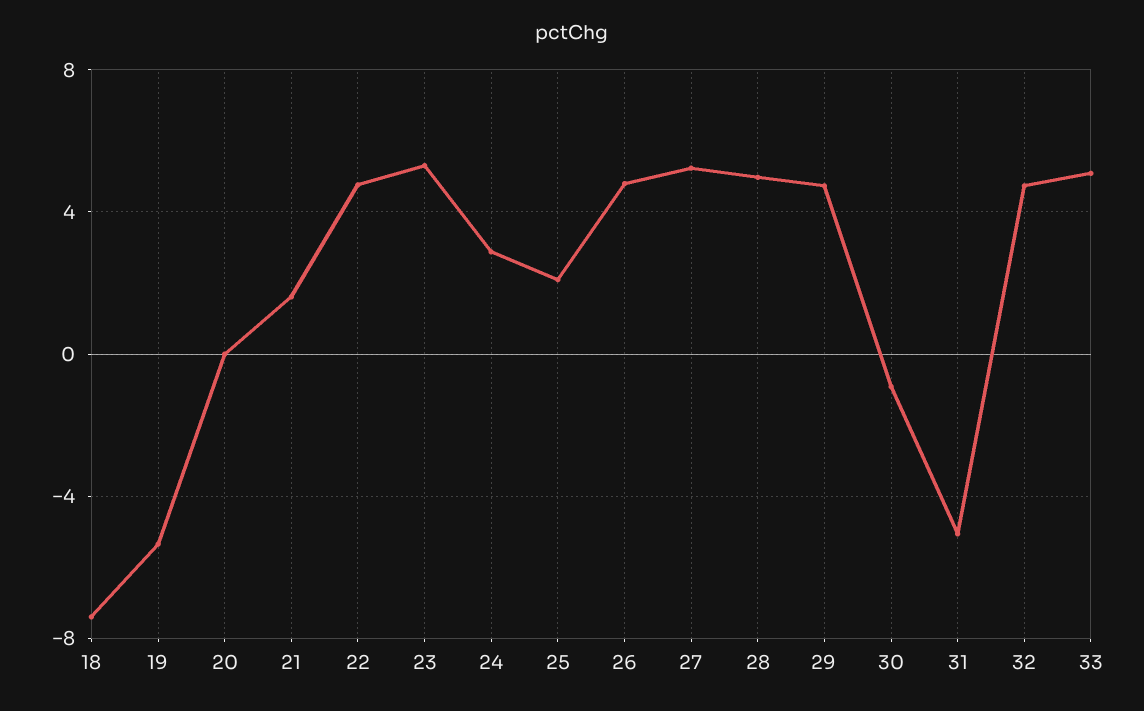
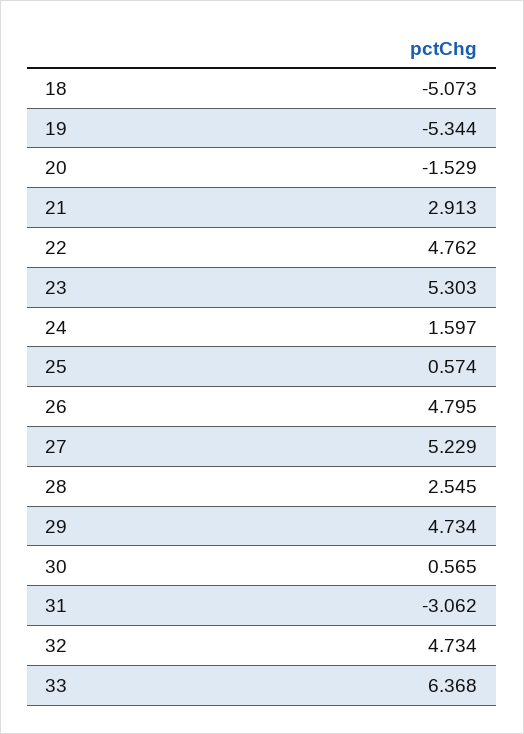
18: -7.5 -> -5.073
20: 0 -> -1.529
21: 1.5 -> 2.913
24: 3 -> 1.597
25: 2 -> 0.574
28: 5 -> 2.545
30: -1 -> 0.565
31: -5 -> -3.062
33: 5 -> 6.368

